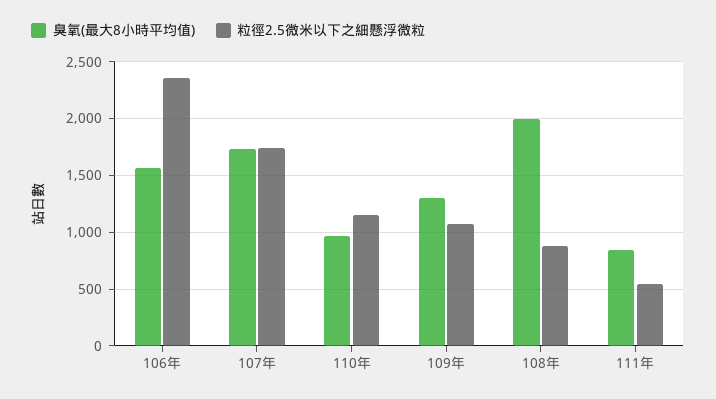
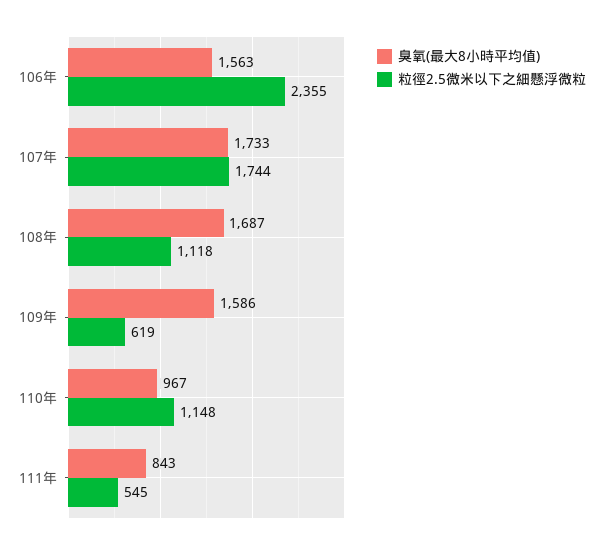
臭氧(最大8小時平均值), 109年: 1300 -> 1586
粒徑2.5微米以下之細懸浮微粒, 109年: 1100 -> 619
臭氧(最大8小時平均值), 108年: 2000 -> 1687
粒徑2.5微米以下之細懸浮微粒, 108年: 900 -> 1118

